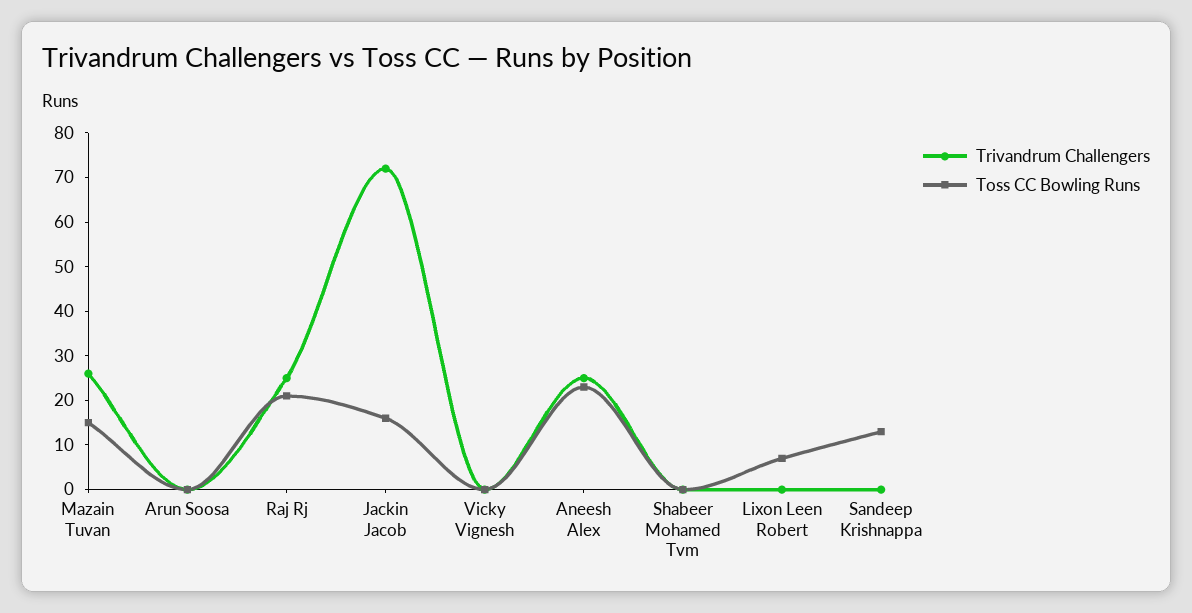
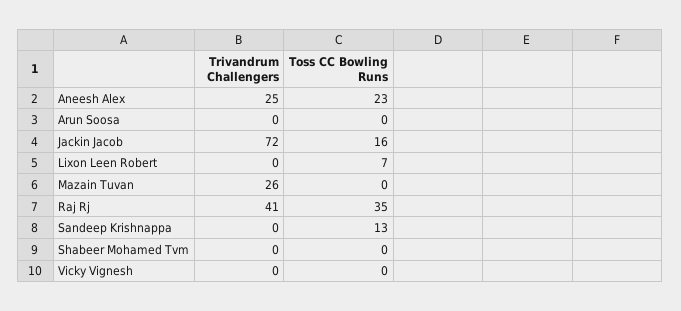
Toss CC Bowling Runs, Mazain Tuvan: 15 -> 0
Trivandrum Challengers, Raj Rj: 25 -> 41
Toss CC Bowling Runs, Raj Rj: 20 -> 35

